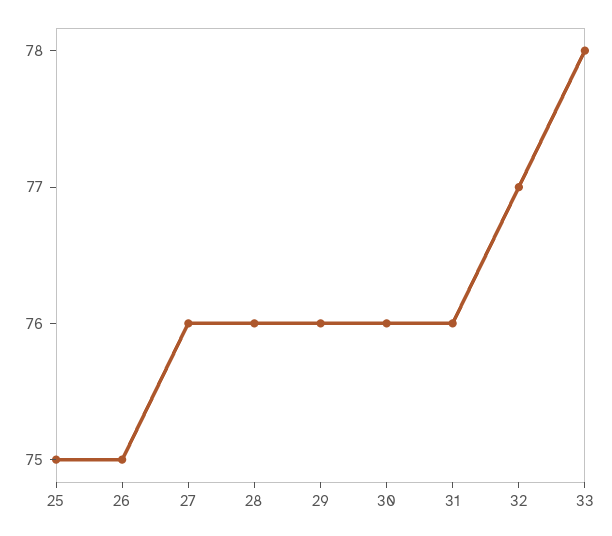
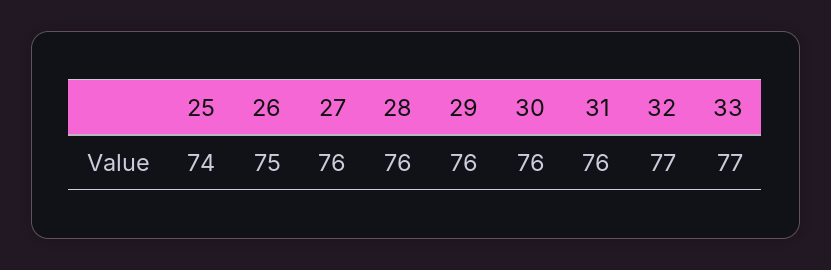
25: 75 -> 74
33: 78 -> 77

